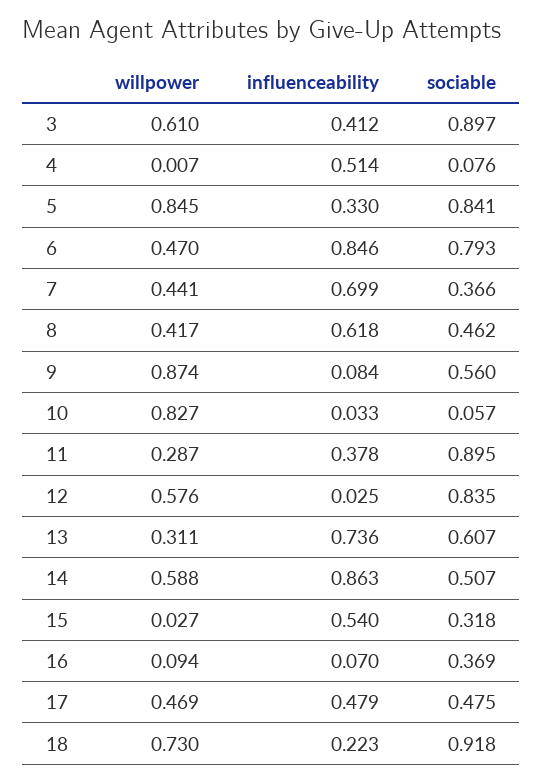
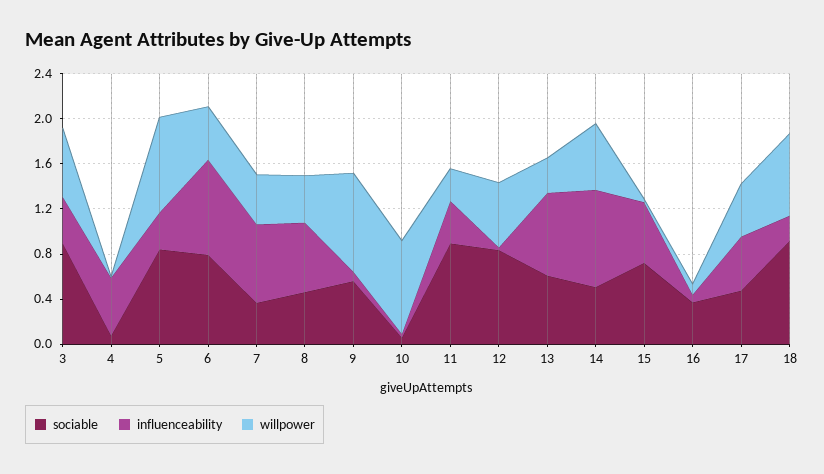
sociable, 15: 0.318 -> 0.7

